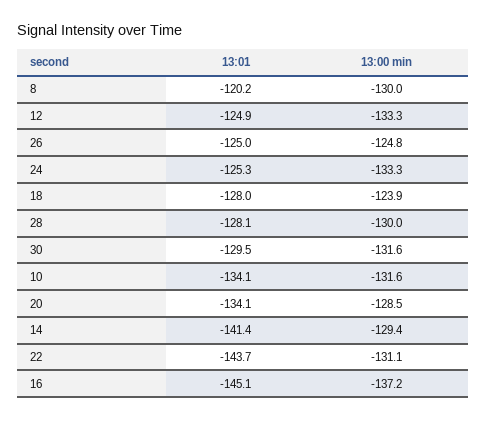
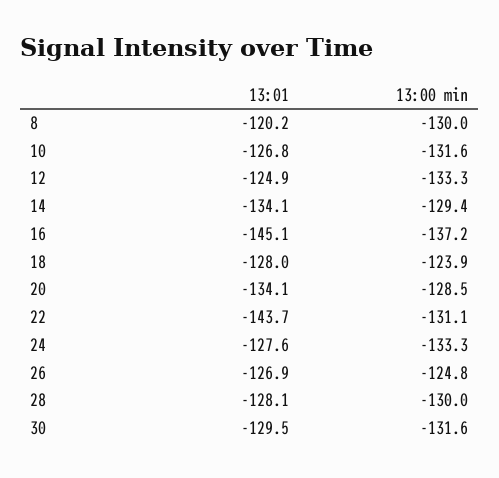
13:01, 26: -125 -> -126.9
13:01, 24: -125.3 -> -127.6
13:01, 10: -134.1 -> -126.8
13:01, 14: -141.4 -> -134.1

